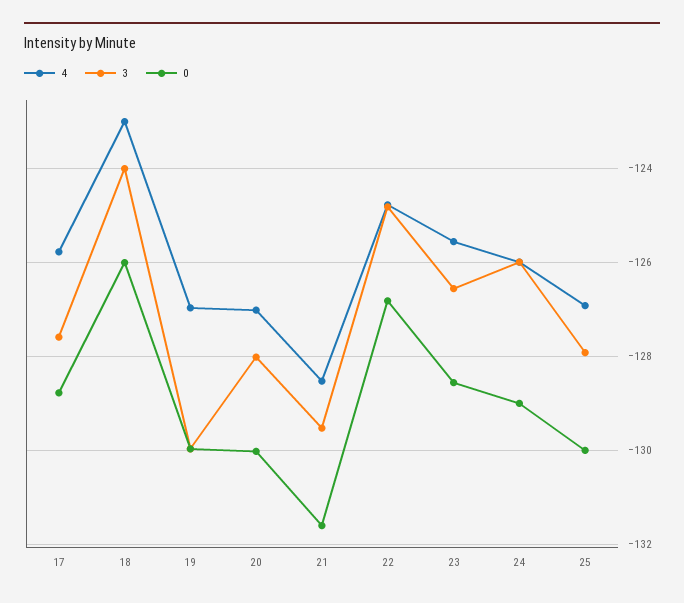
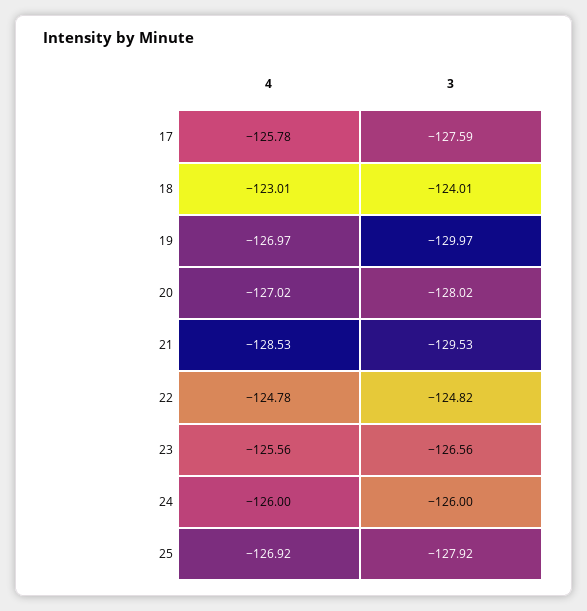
0, 17: -128.8 -> none
0, 18: -126 -> none
0, 19: -130 -> none
0, 20: -130 -> none
0, 21: -131.6 -> none
0, 22: -126.8 -> none
0, 23: -128.6 -> none
0, 24: -129 -> none
0, 25: -130 -> none

